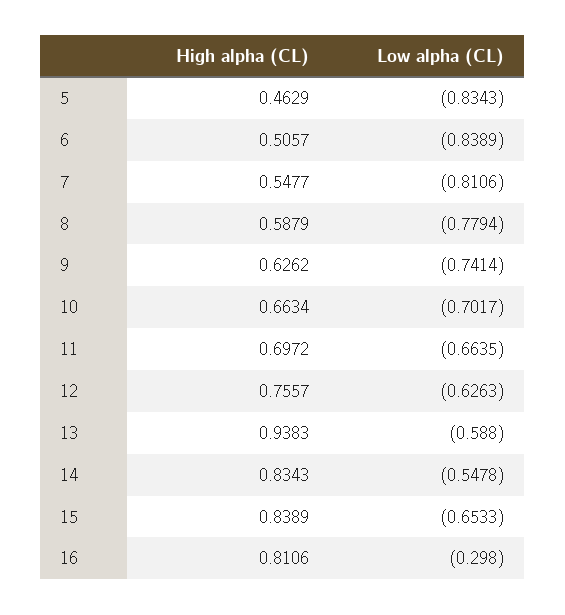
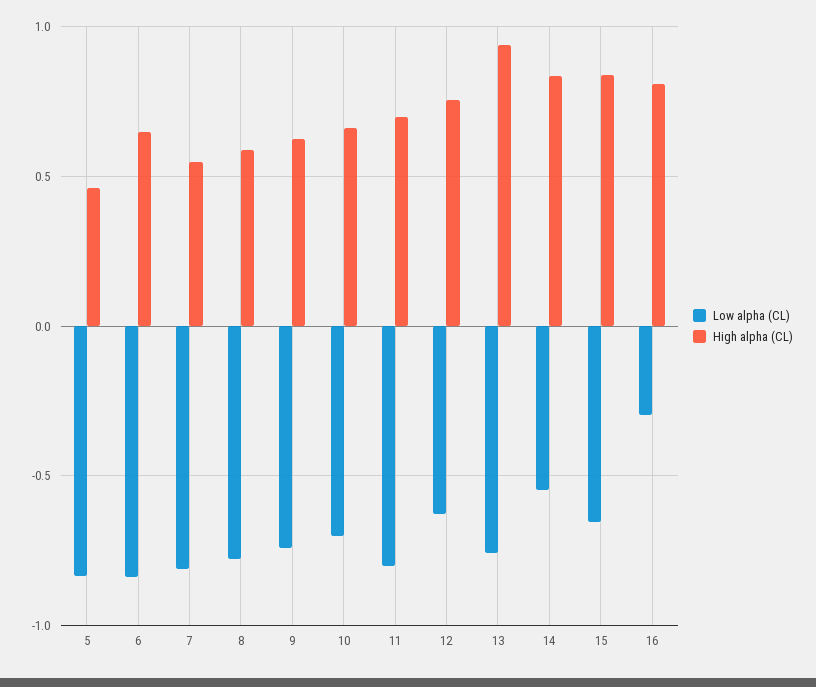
High alpha (CL), 6: 0.5057 -> 0.65
Low alpha (CL), 11: -0.6635 -> -0.8
Low alpha (CL), 13: -0.588 -> -0.75

